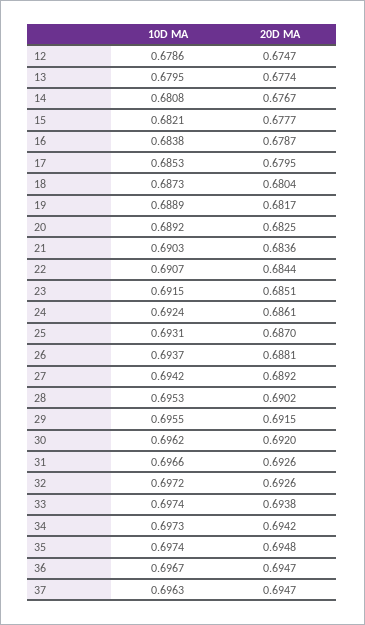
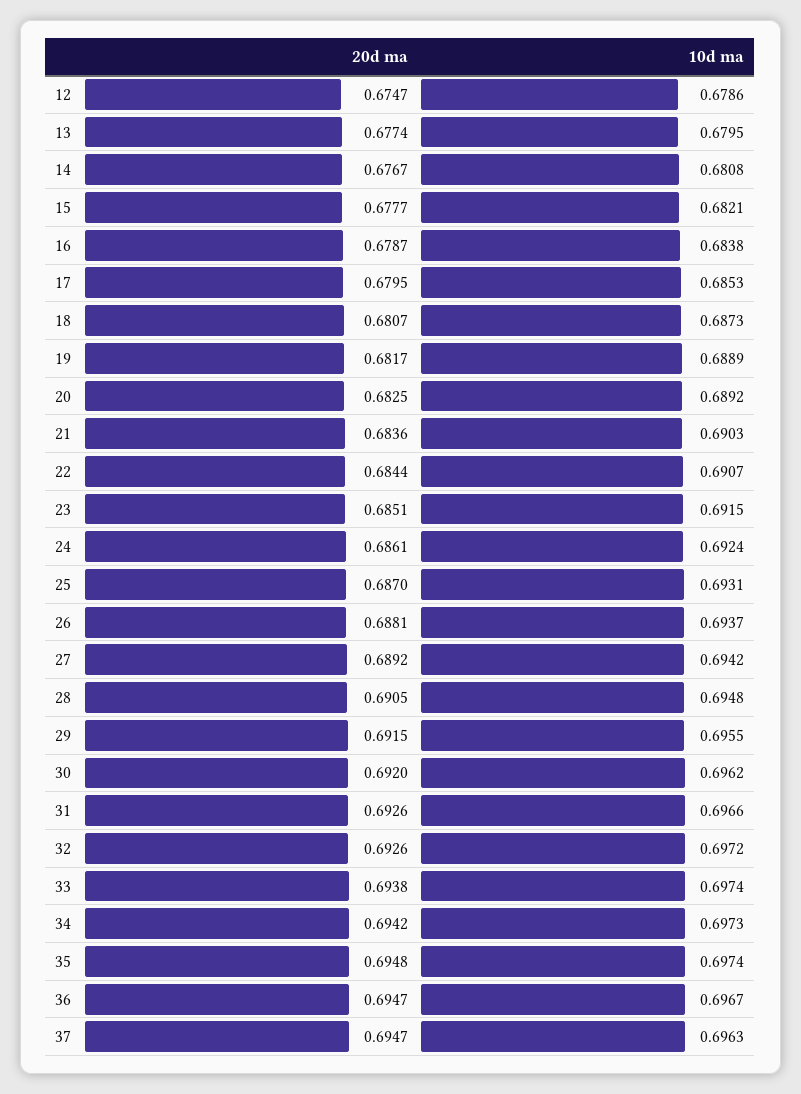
20D MA, 18: 0.6804 -> 0.6807
10D MA, 28: 0.6953 -> 0.6948
20D MA, 28: 0.6902 -> 0.6905

